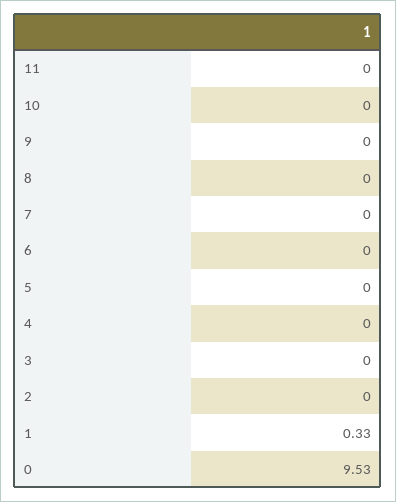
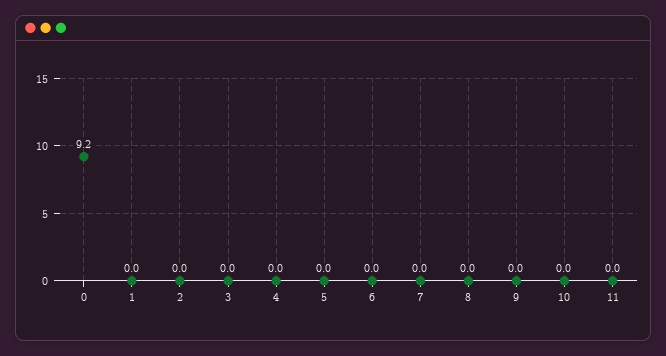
1: 0.33 -> 0
0: 9.53 -> 9.2

